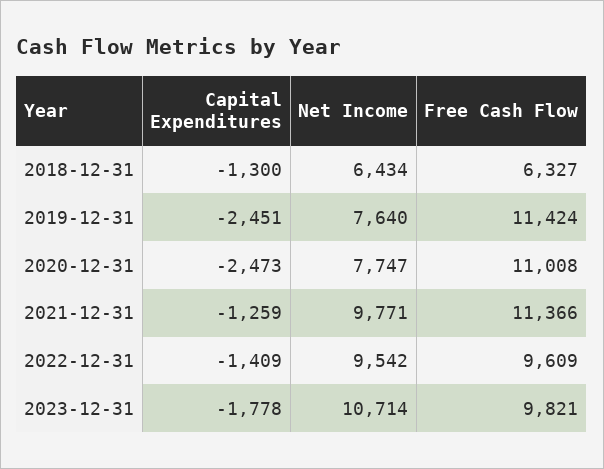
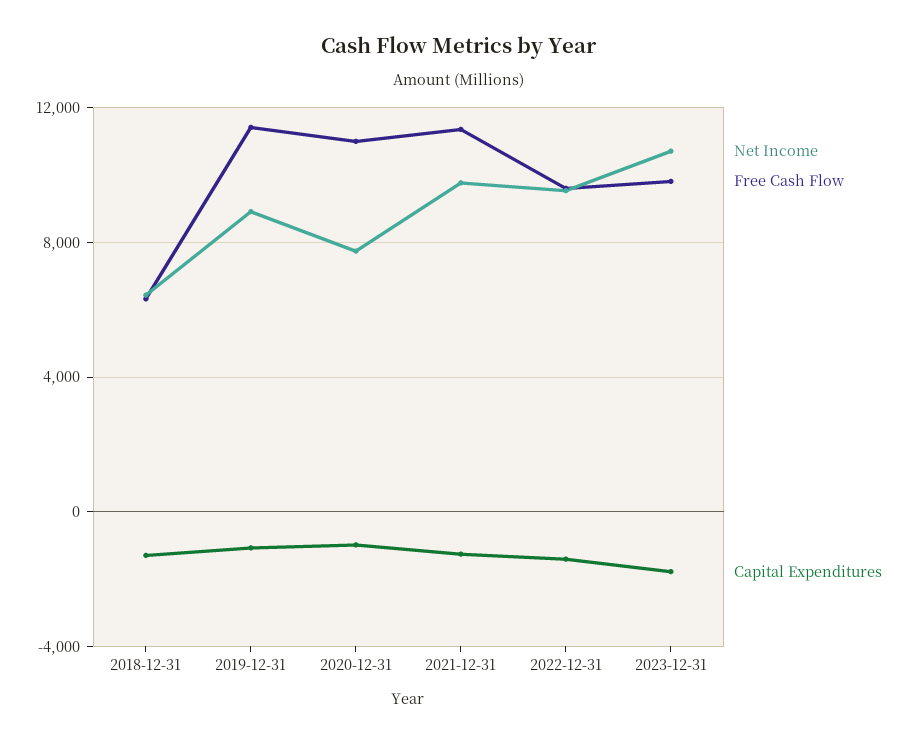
Capital Expenditures, 2019-12-31: -2451 -> -1000
Net Income, 2019-12-31: 7640 -> 9000
Capital Expenditures, 2020-12-31: -2473 -> -1000

